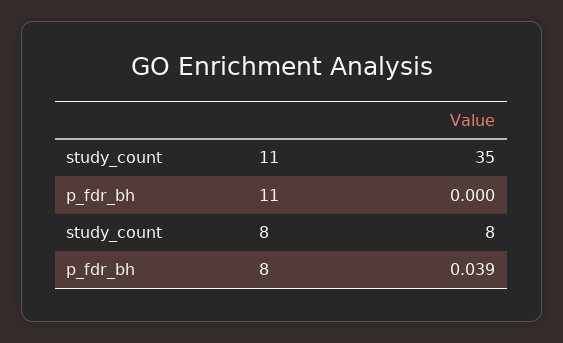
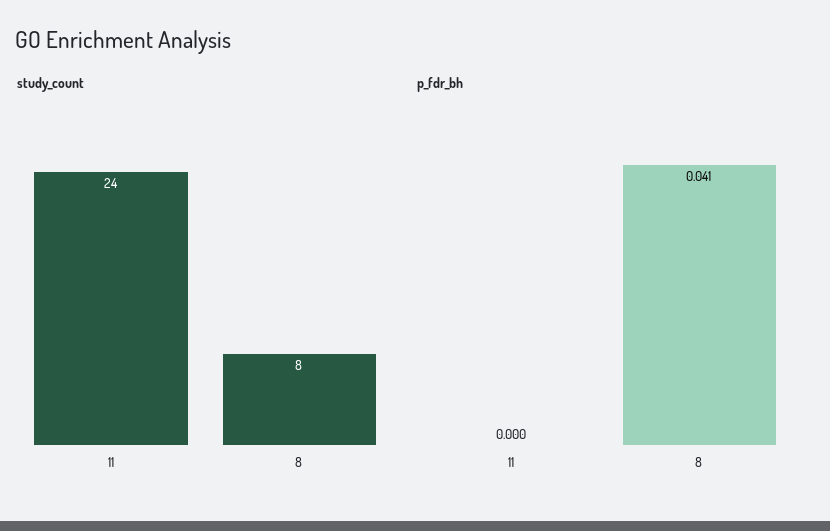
study_count, 11: 35 -> 24
p_fdr_bh, 8: 0.039 -> 0.041

